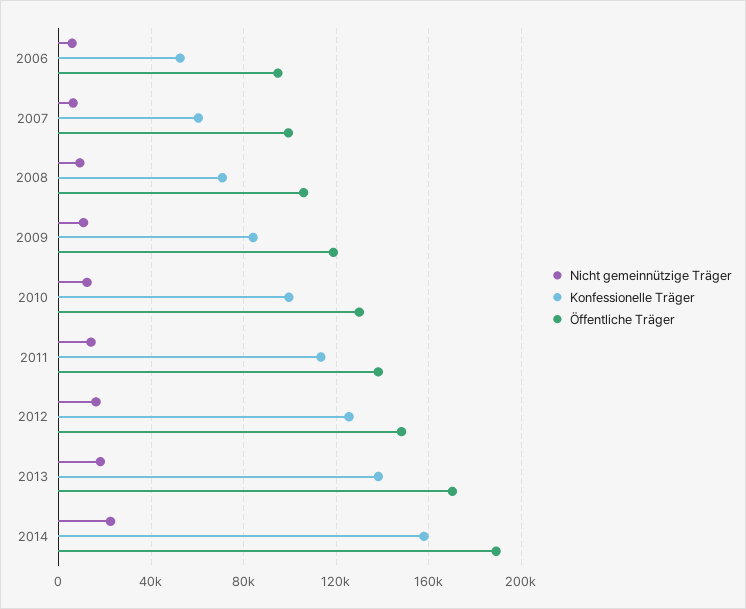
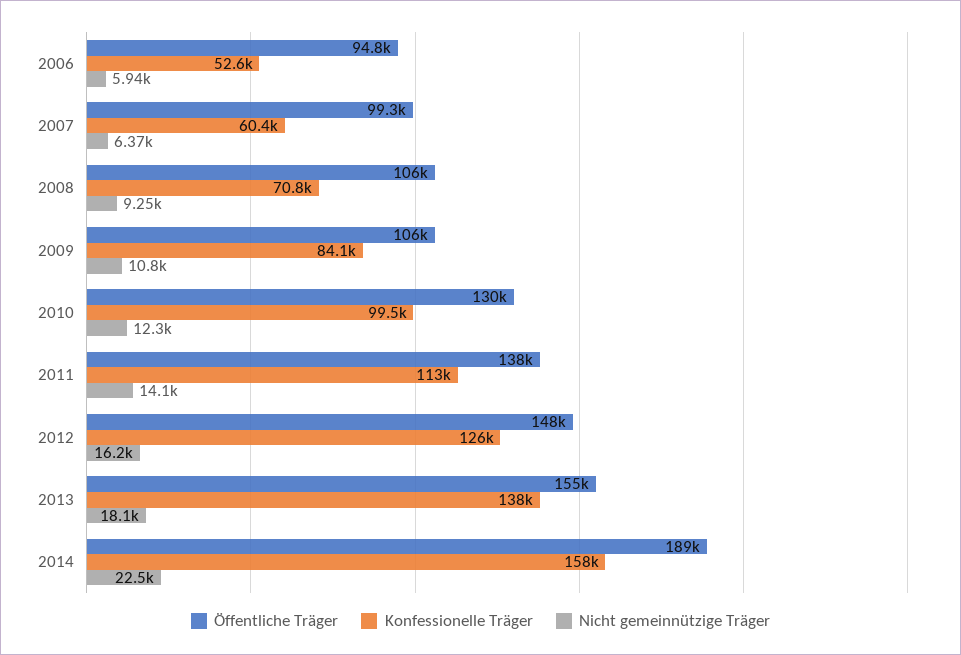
Öffentliche Träger, 2009: 120000 -> 106000
Öffentliche Träger, 2013: 170000 -> 155000

